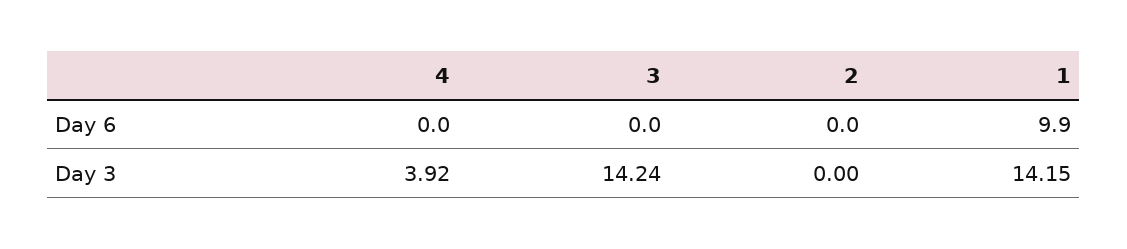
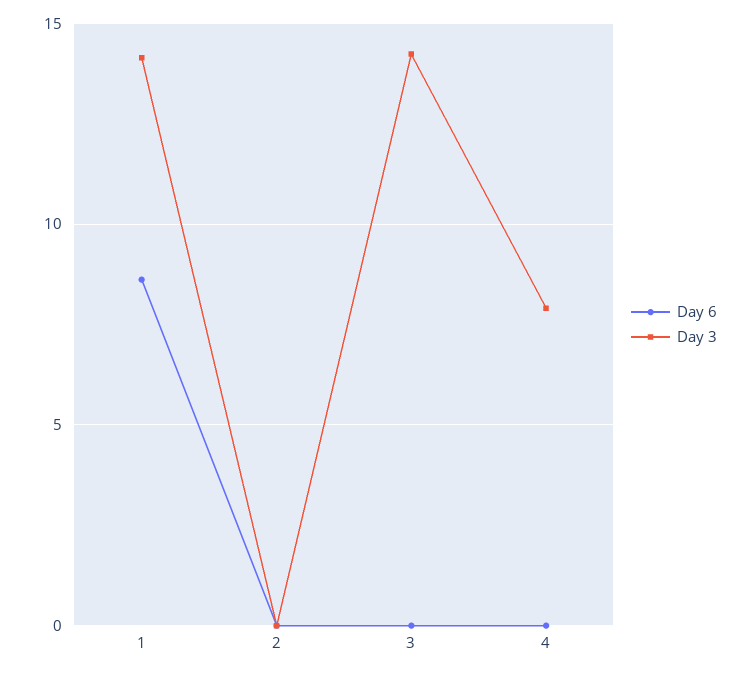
Day 6, 1: 9.9 -> 8.5
Day 3, 4: 3.92 -> 8

